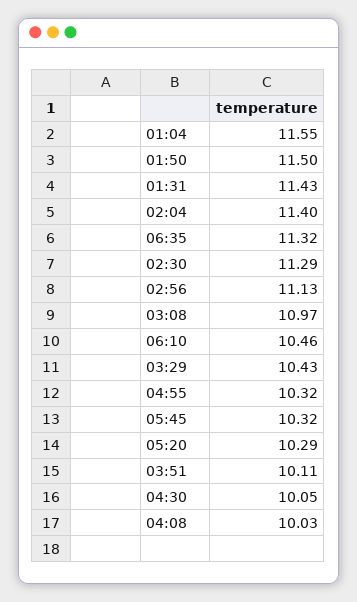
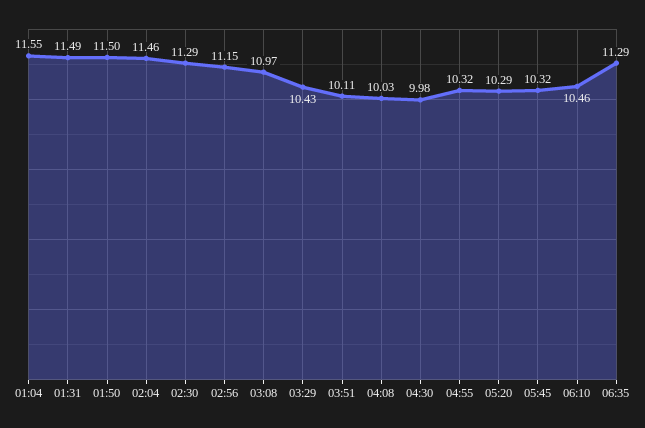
01:31: 11.43 -> 11.49
02:04: 11.4 -> 11.46
06:35: 11.32 -> 11.29
02:56: 11.13 -> 11.15
04:30: 10.05 -> 9.98

